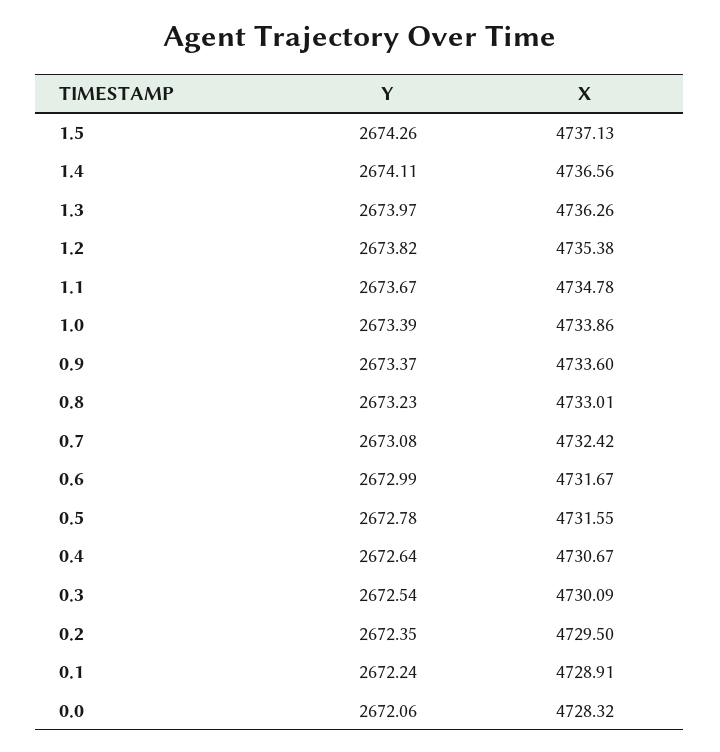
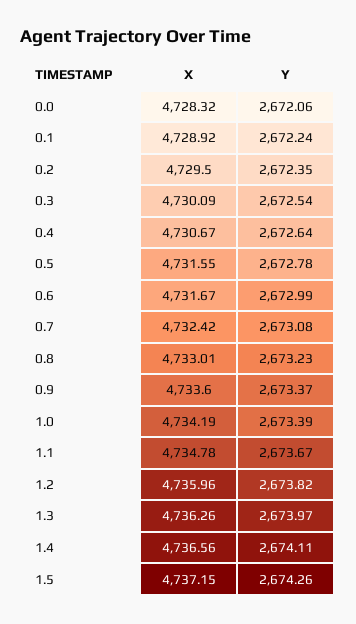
X, 1.5: 4737.13 -> 4737.15
X, 1.2: 4735.38 -> 4735.96
X, 1.0: 4733.86 -> 4734.19
X, 0.1: 4728.91 -> 4728.92

